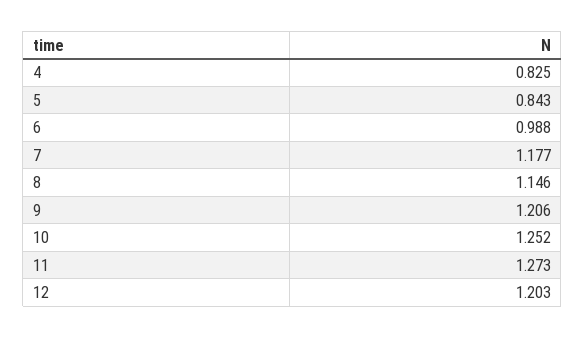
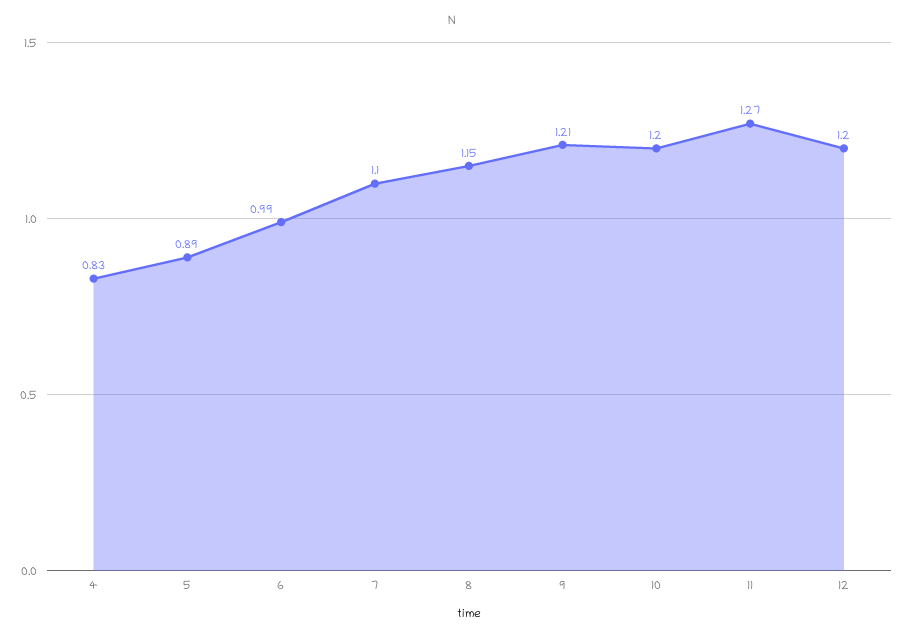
5: 0.843 -> 0.89
7: 1.177 -> 1.1
10: 1.252 -> 1.2

